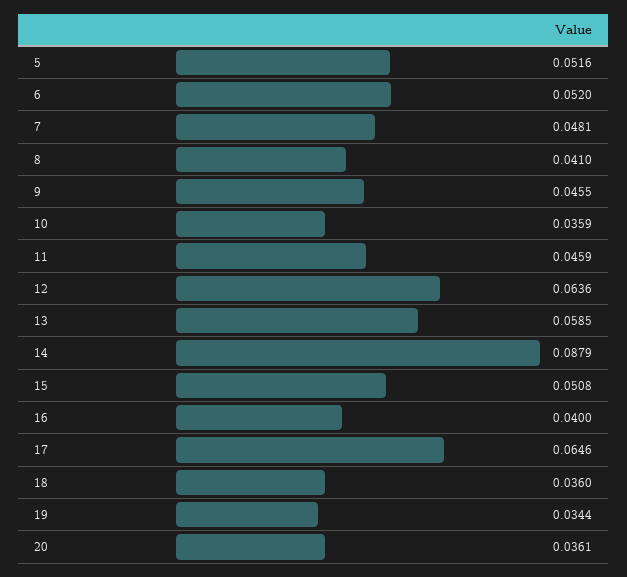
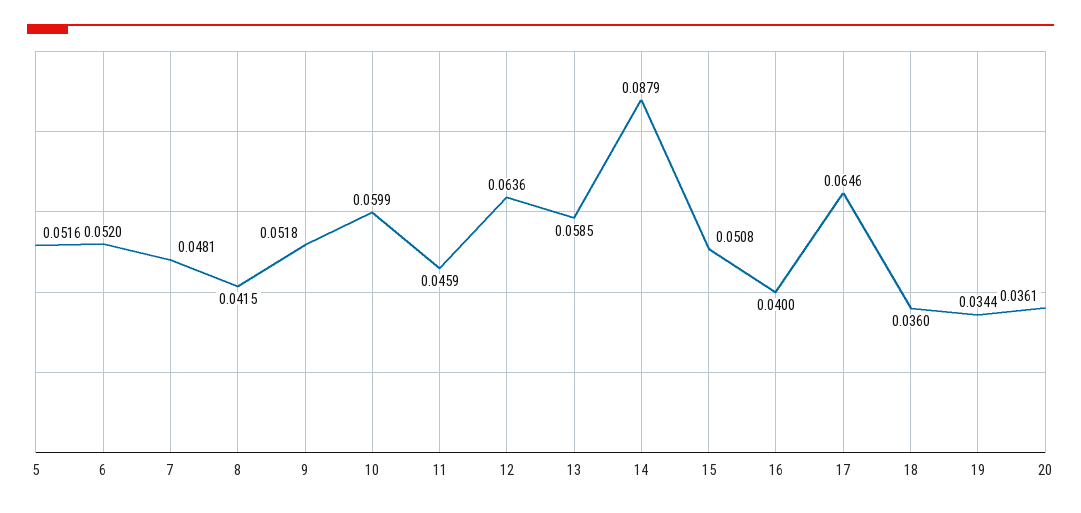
8: 0.041 -> 0.0415
9: 0.0455 -> 0.0518
10: 0.0359 -> 0.0599

